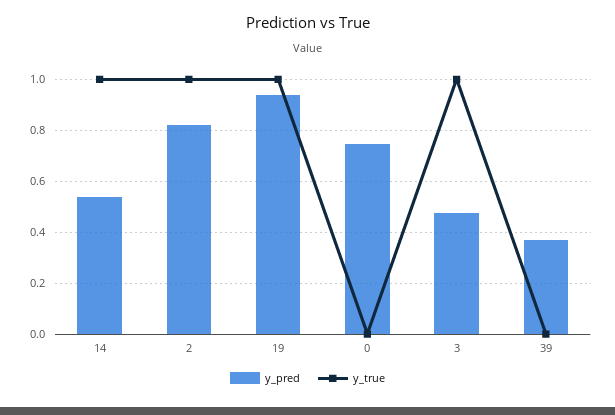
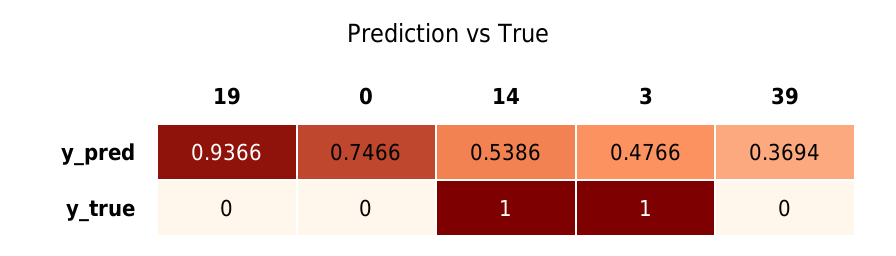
y_pred, 2: 0.825 -> none
y_true, 2: 1 -> none
y_true, 19: 1 -> 0

